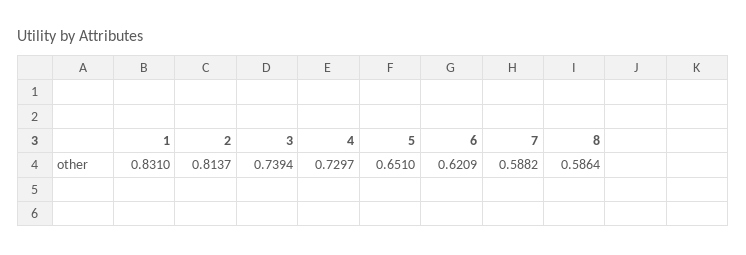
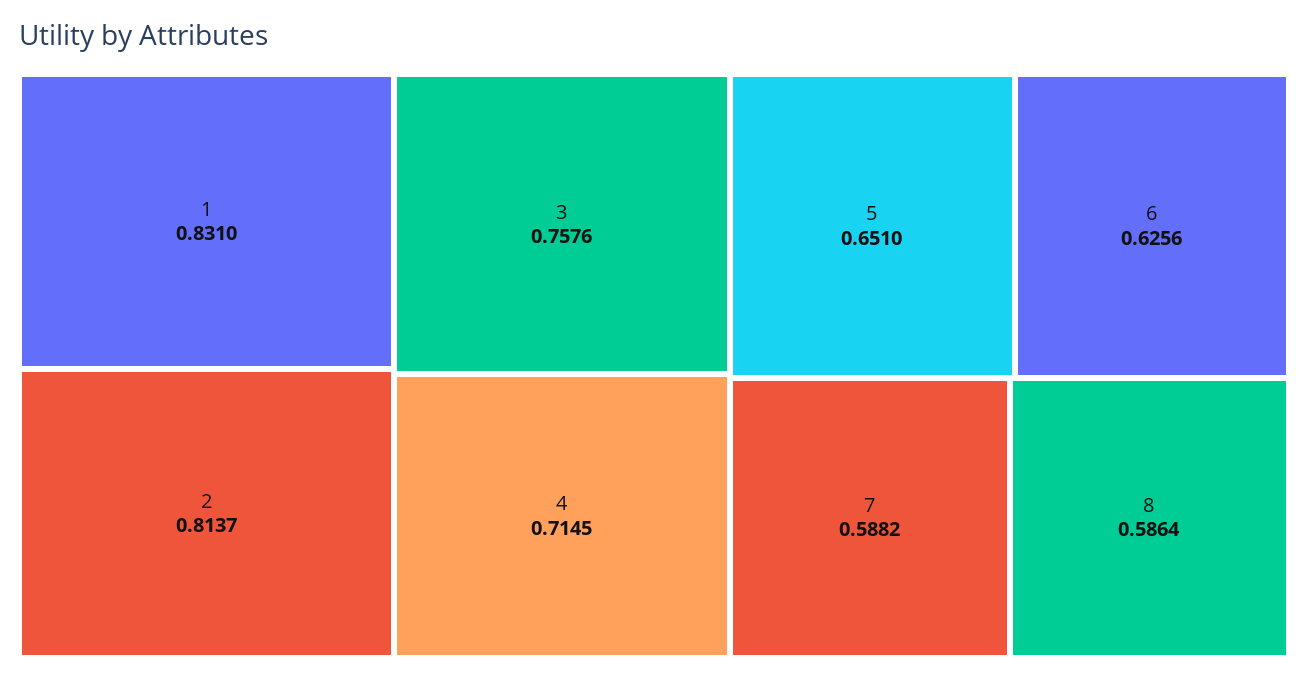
3: 0.7394 -> 0.7576
4: 0.7297 -> 0.7145
6: 0.6209 -> 0.6256

